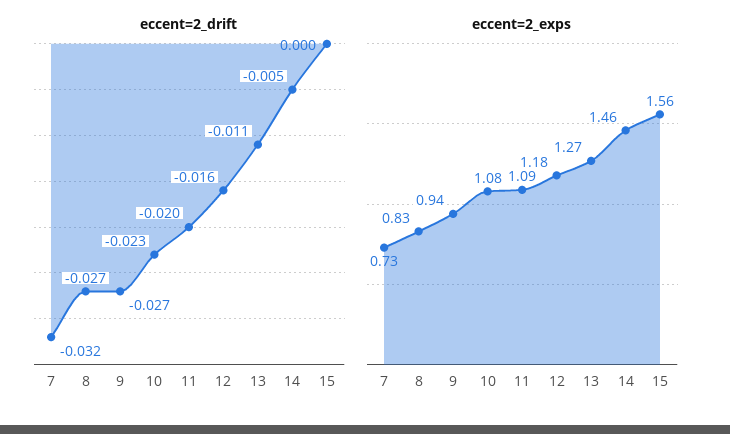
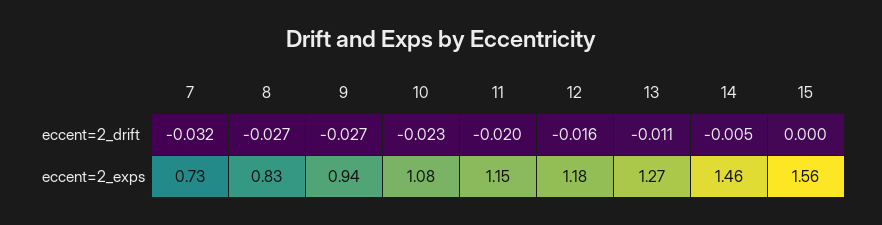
eccent=2_exps, 11: 1.09 -> 1.15

